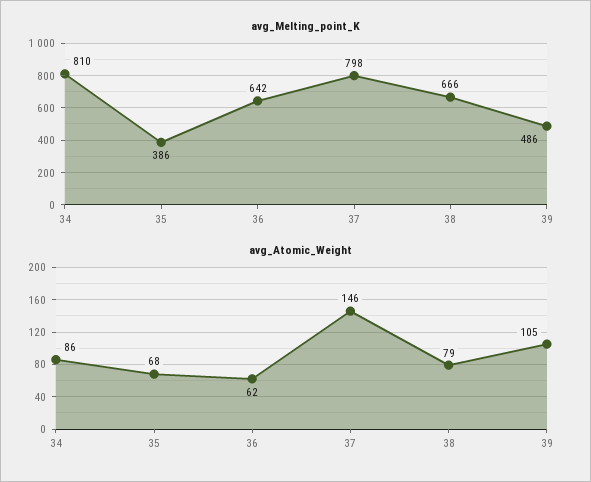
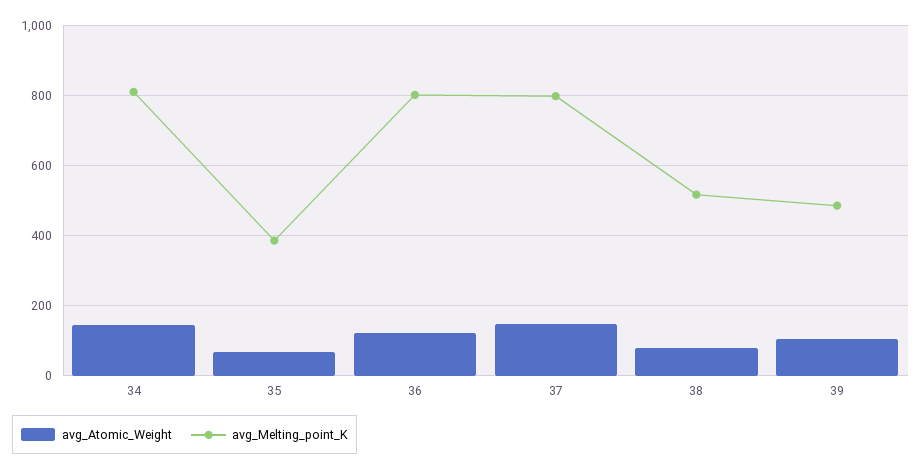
avg_Melting_point_K, 36: 642 -> 800
avg_Melting_point_K, 38: 666 -> 520
avg_Atomic_Weight, 34: 86 -> 140
avg_Atomic_Weight, 36: 62 -> 120

